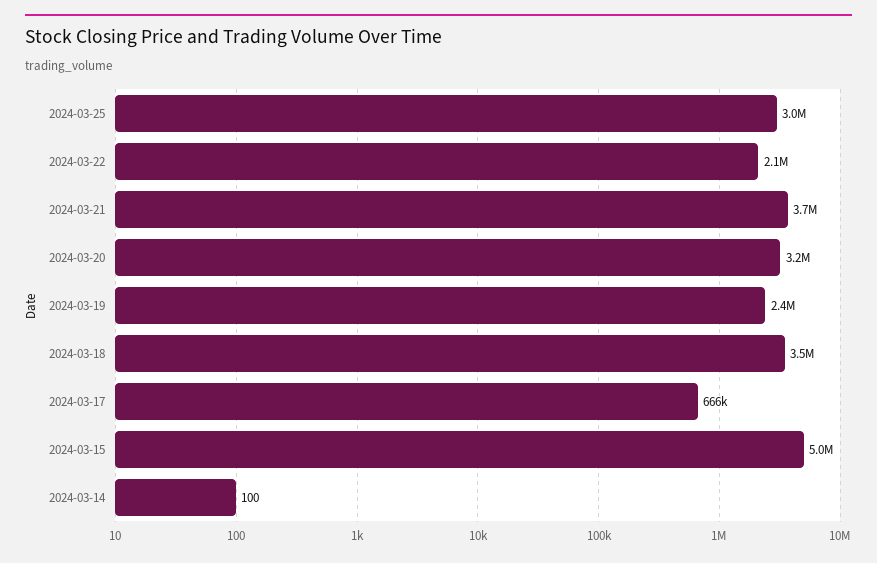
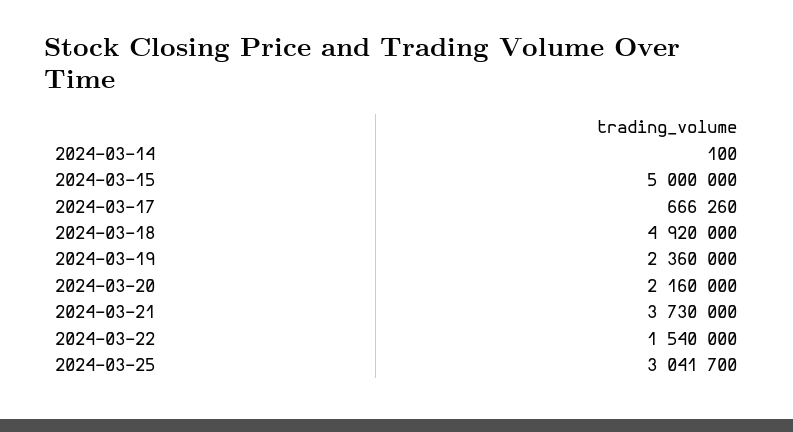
2024-03-22: 2100000 -> 1540000
2024-03-20: 3200000 -> 2160000
2024-03-18: 3500000 -> 4920000

